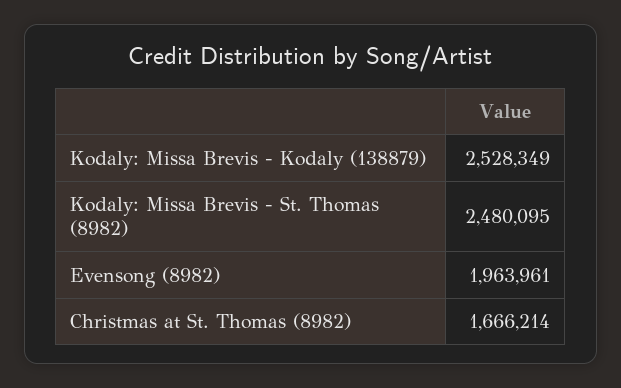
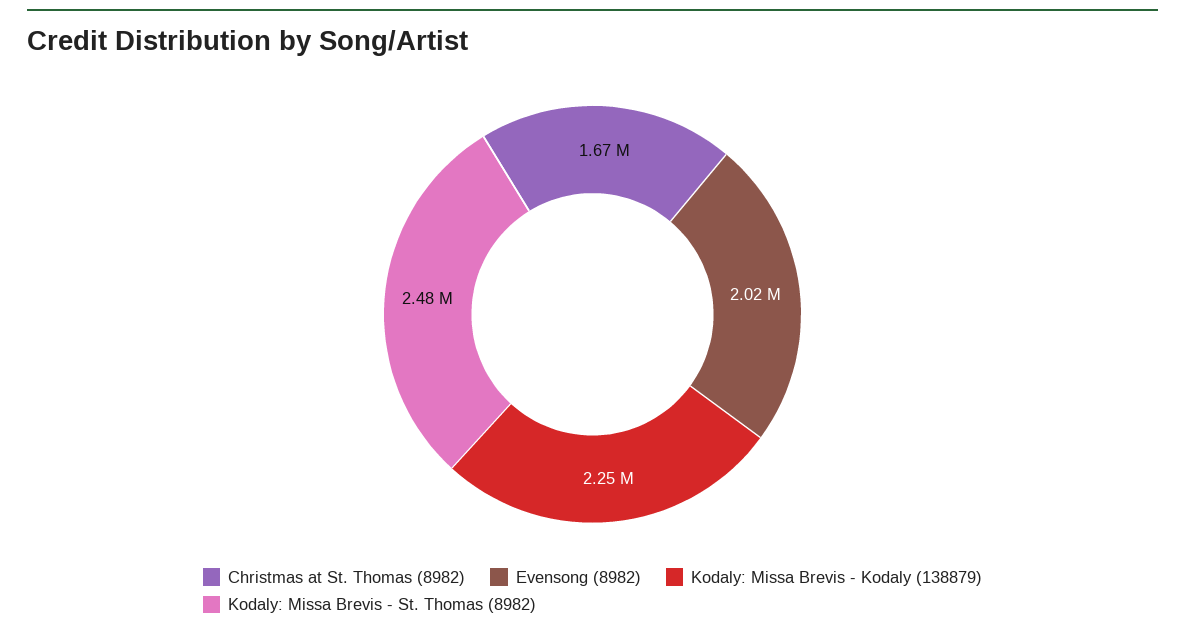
Kodaly: Missa Brevis - Kodaly (138879): 2528349 -> 2250000
Evensong (8982): 1963961 -> 2020000

